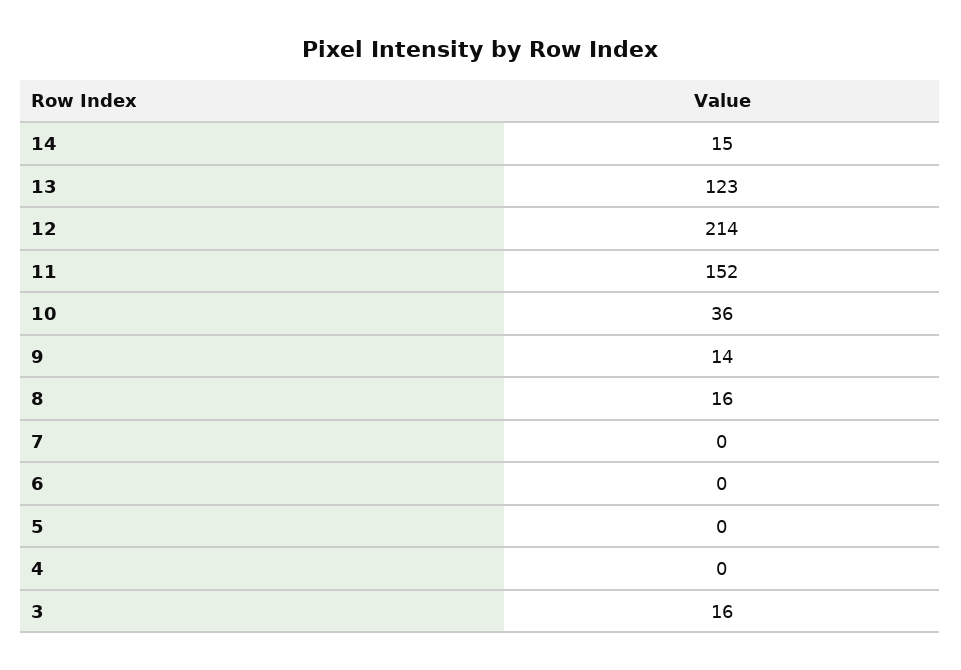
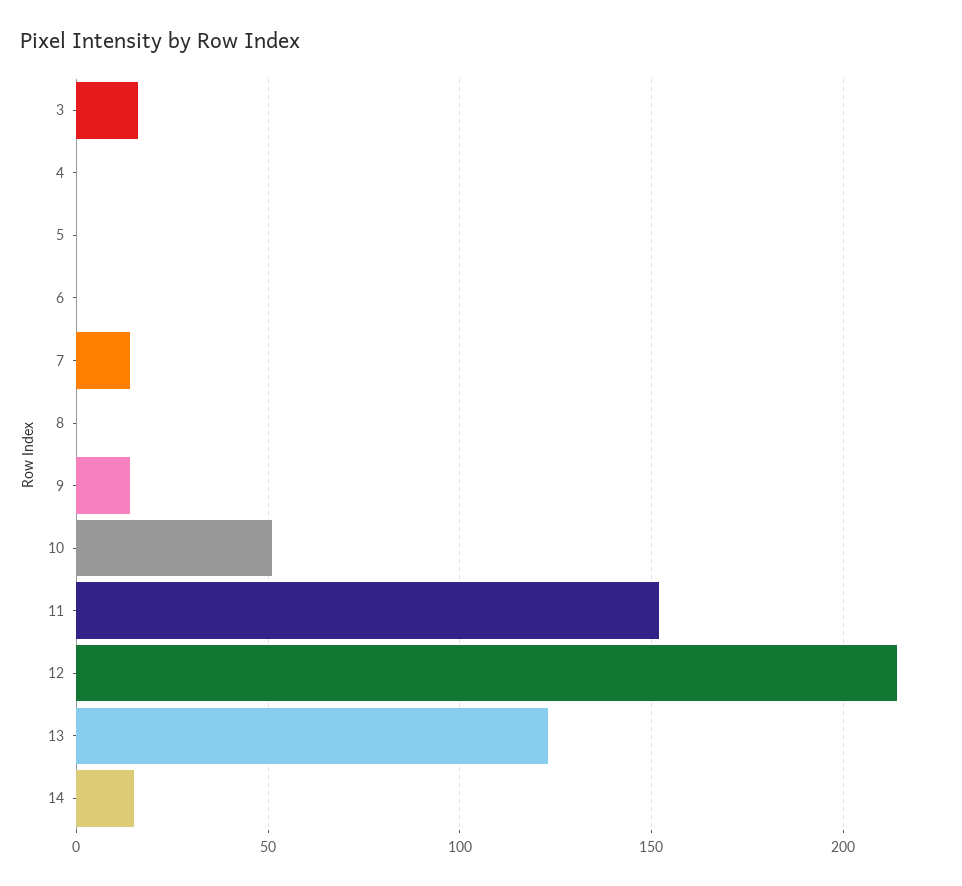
10: 36 -> 50
8: 16 -> 0
7: 0 -> 15

